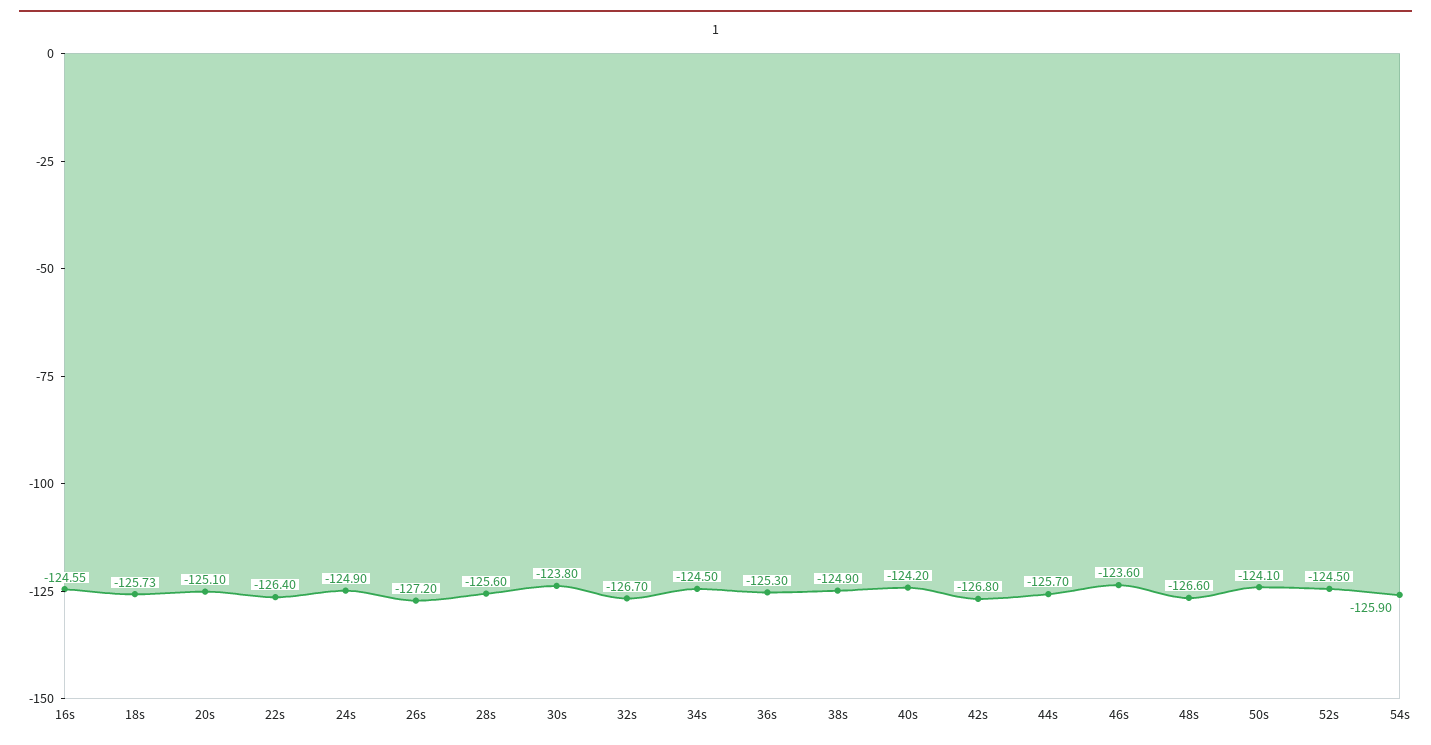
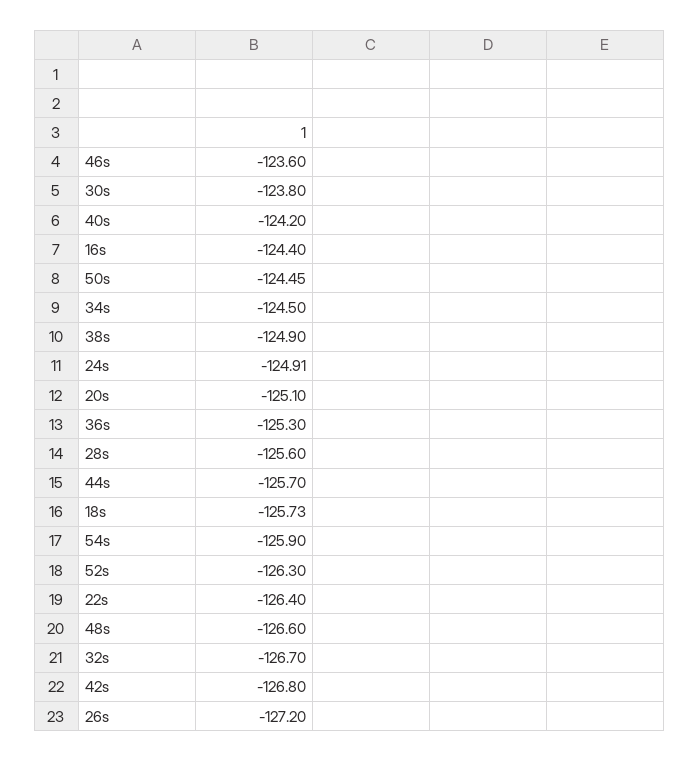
16s: -124.55 -> -124.4
24s: -124.9 -> -124.91
50s: -124.1 -> -124.45
52s: -124.5 -> -126.3

